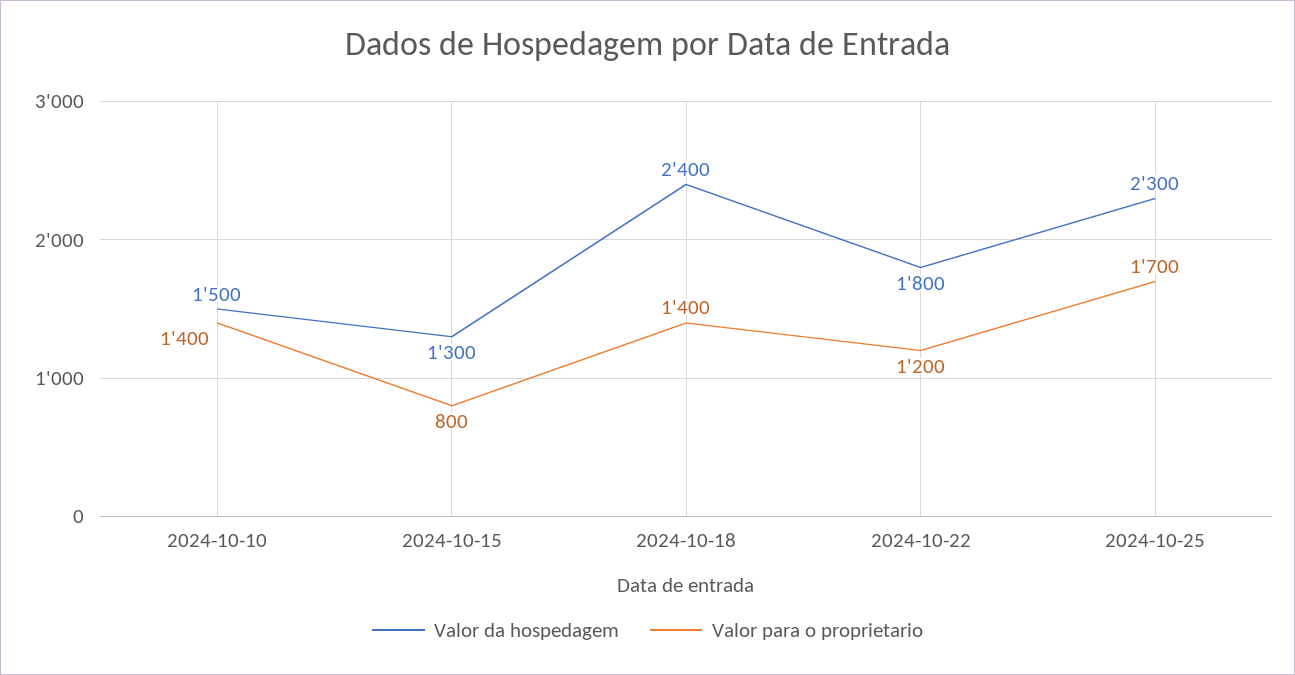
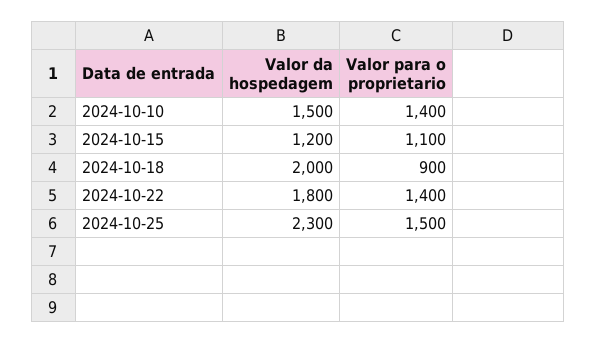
Valor da hospedagem, 2024-10-15: 1300 -> 1200
Valor para o proprietario, 2024-10-15: 800 -> 1100
Valor da hospedagem, 2024-10-18: 2400 -> 2000
Valor para o proprietario, 2024-10-18: 1400 -> 900
Valor para o proprietario, 2024-10-22: 1200 -> 1400
Valor para o proprietario, 2024-10-25: 1700 -> 1500

